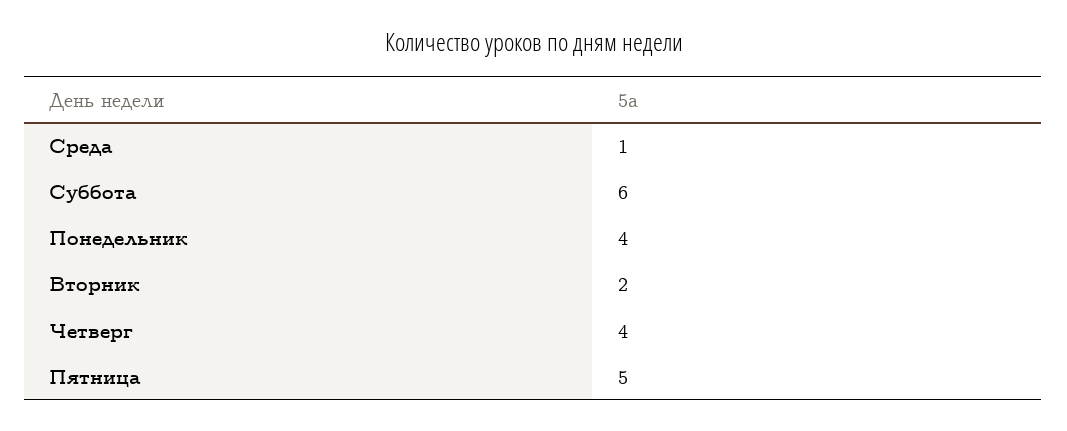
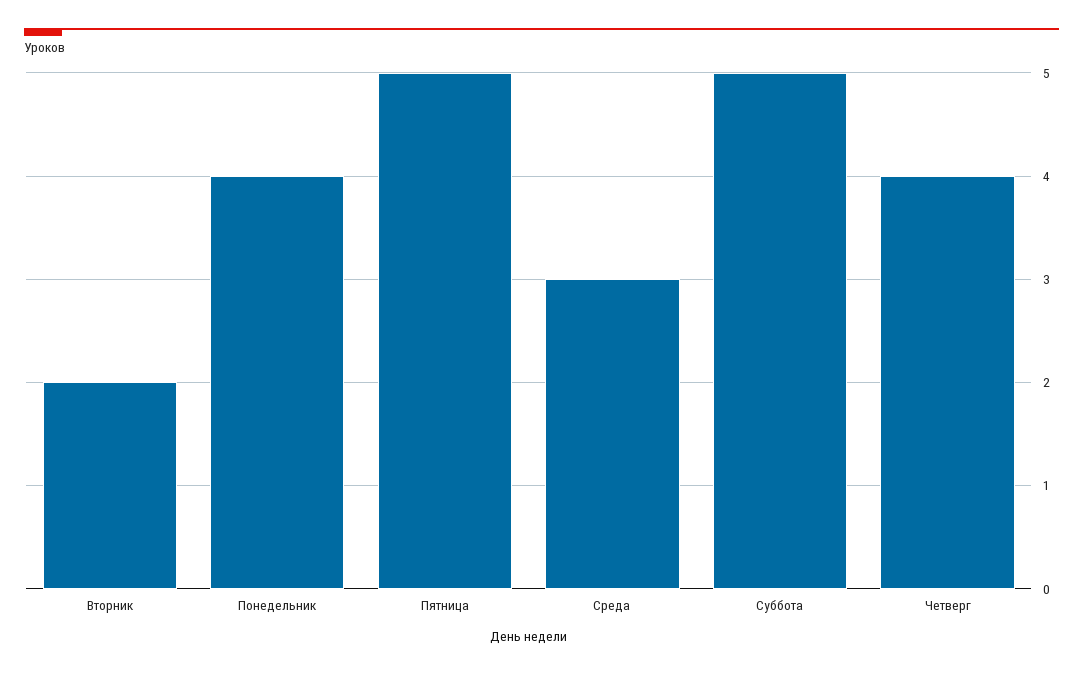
Среда: 1 -> 3
Суббота: 6 -> 5

